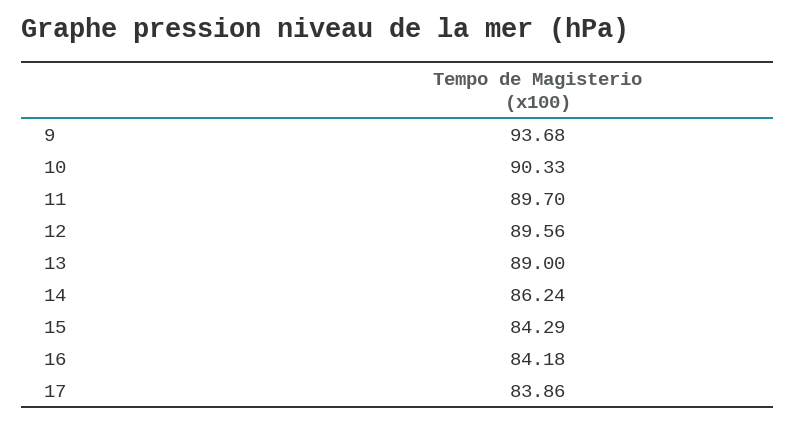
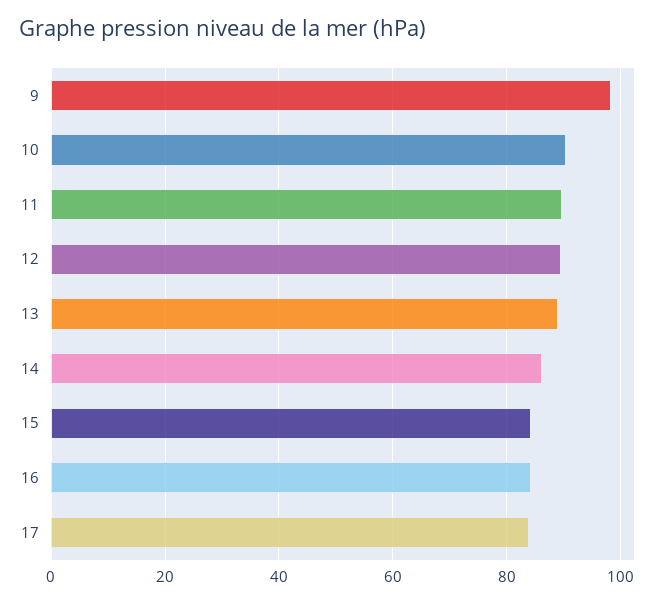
9: 93.68 -> 98

